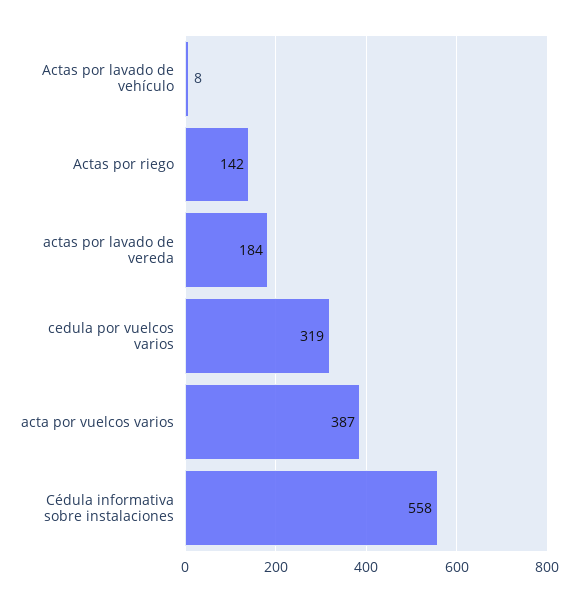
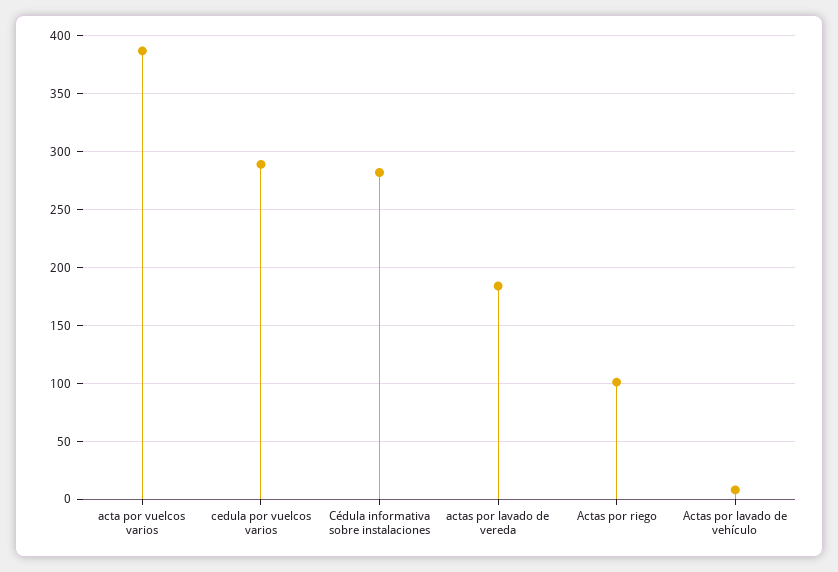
Actas por riego: 142 -> 100
cedula por vuelcos varios: 319 -> 290
Cédula informativa sobre instalaciones: 558 -> 280

